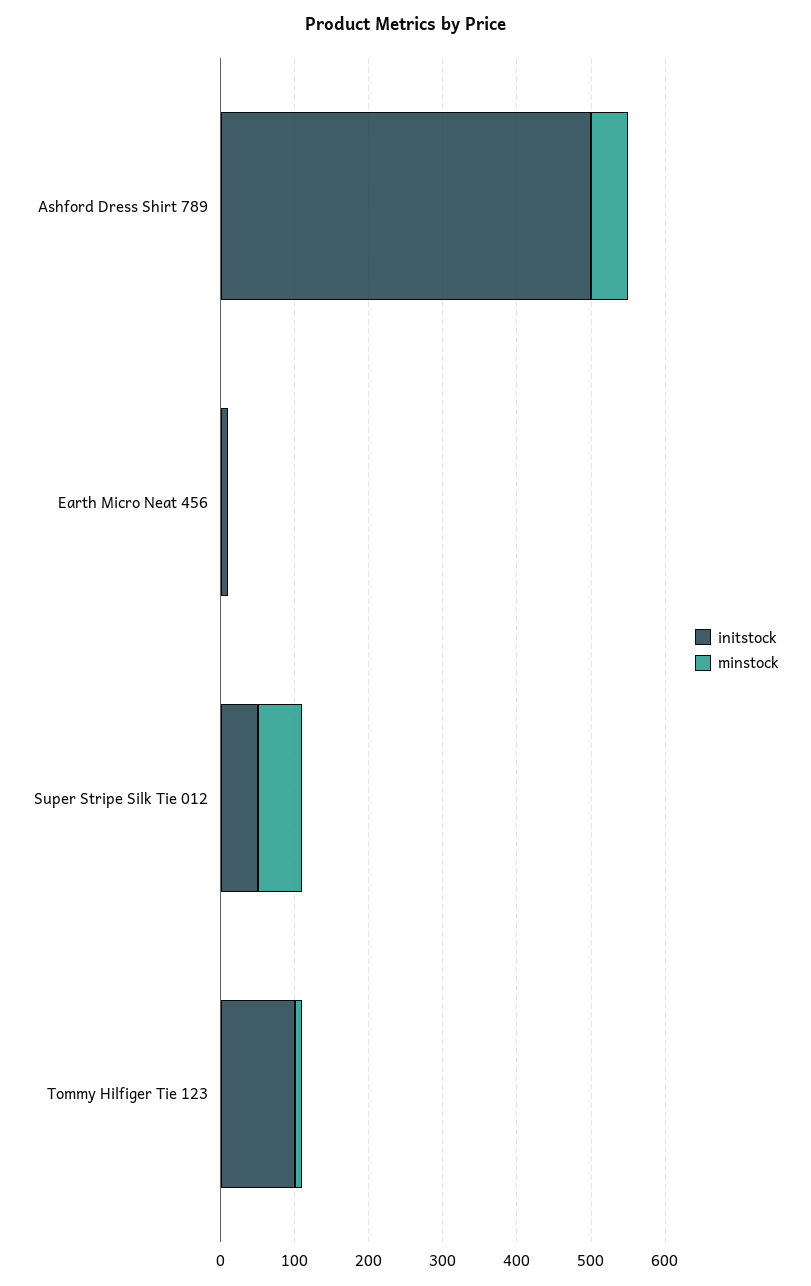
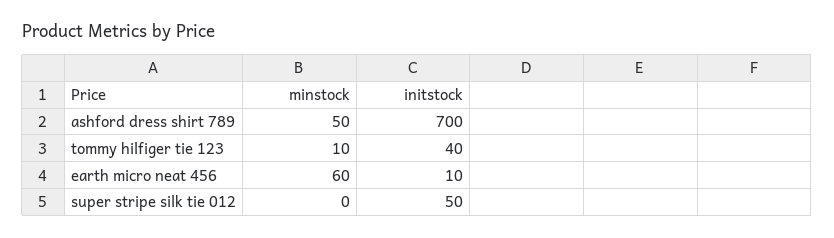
initstock, Ashford Dress Shirt 789: 500 -> 700
minstock, Earth Micro Neat 456: 0 -> 60
minstock, Super Stripe Silk Tie 012: 60 -> 0
initstock, Tommy Hilfiger Tie 123: 100 -> 40

